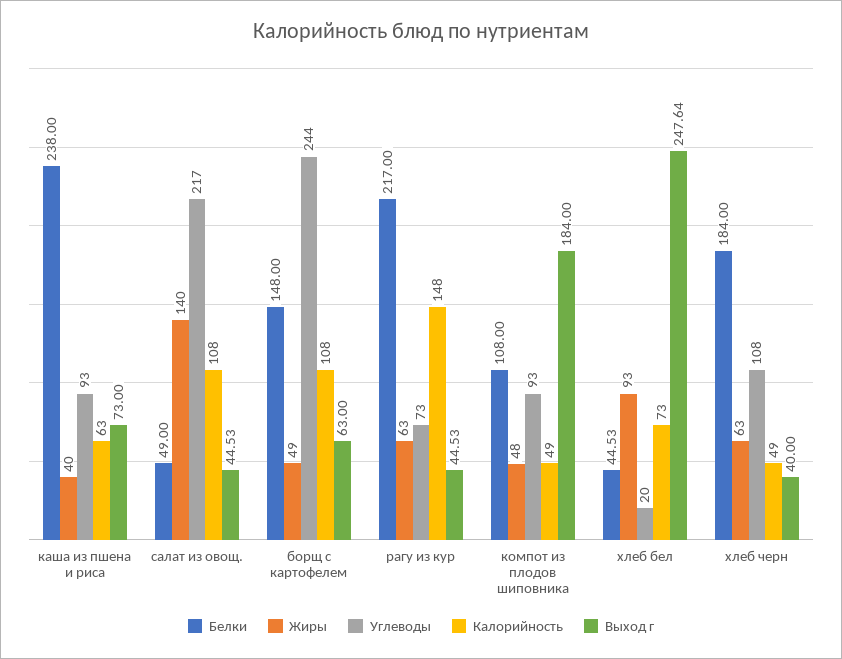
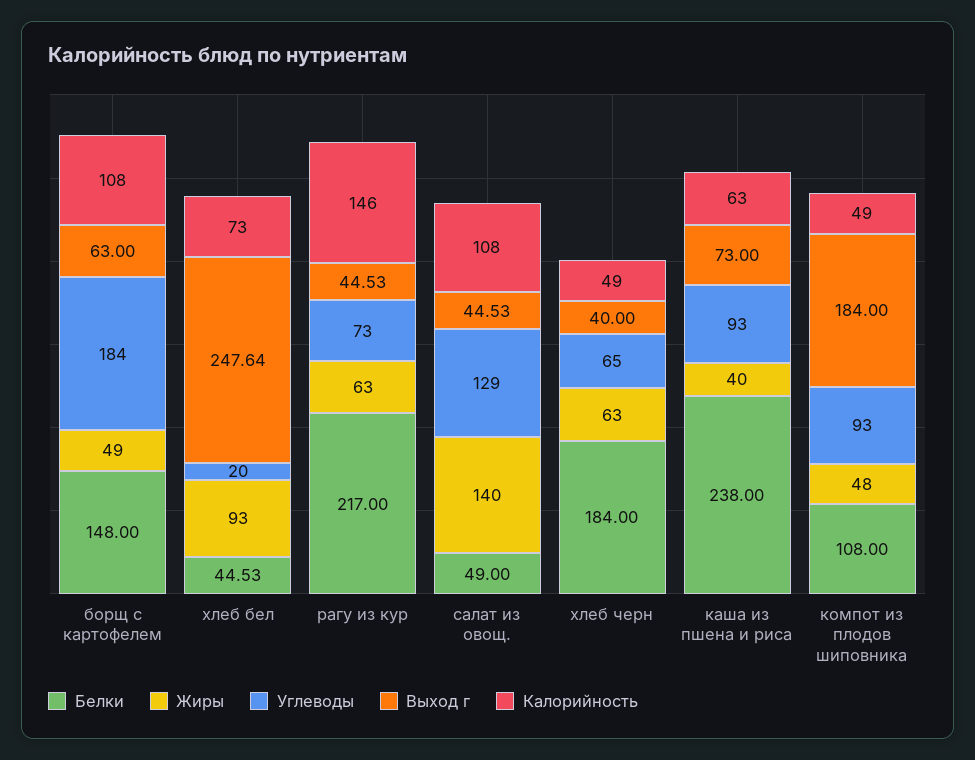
Углеводы, салат из овощ.: 217 -> 129
Углеводы, борщ с картофелем: 244 -> 184
Калорийность, рагу из кур: 148 -> 146
Углеводы, хлеб черн: 108 -> 65

